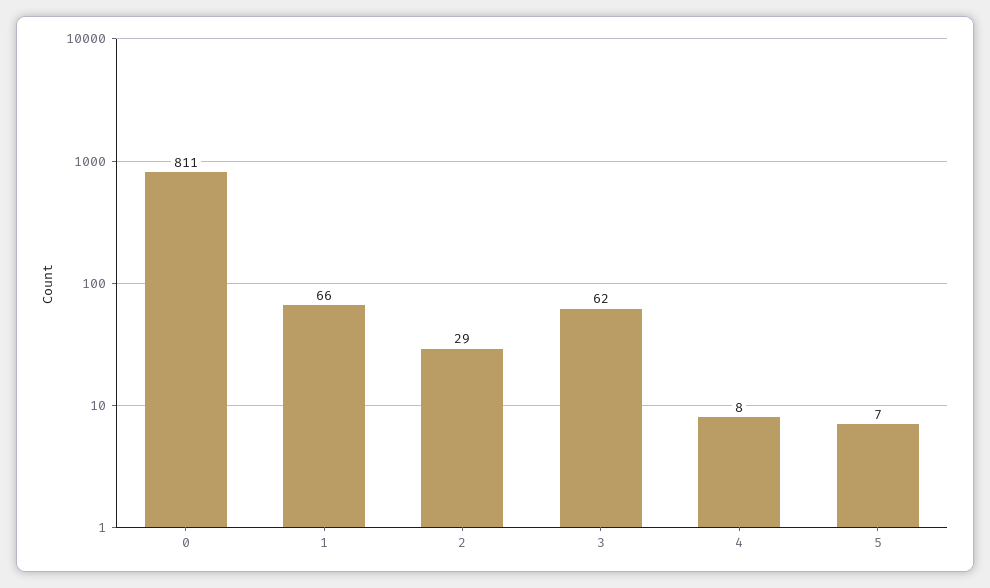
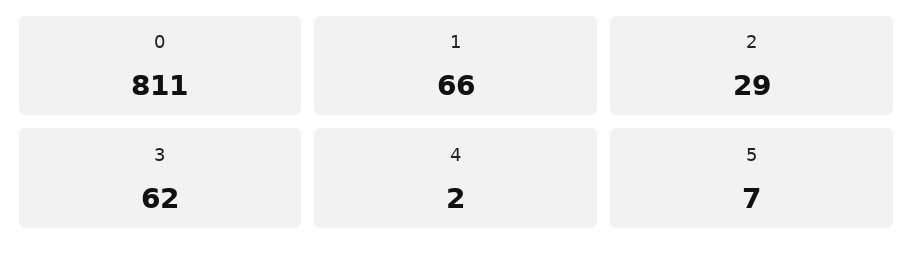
4: 8 -> 2

